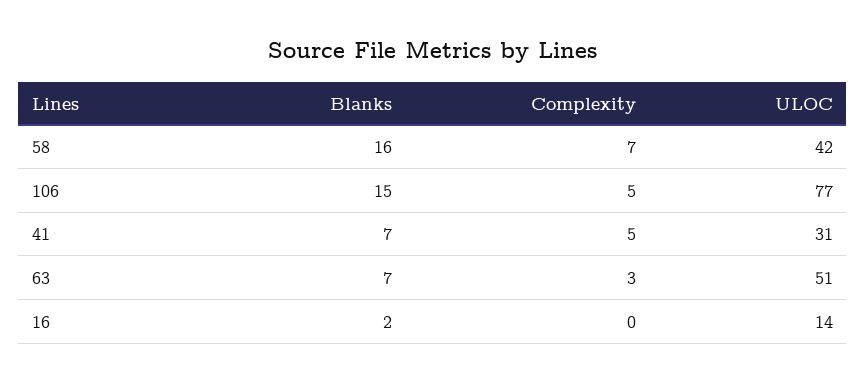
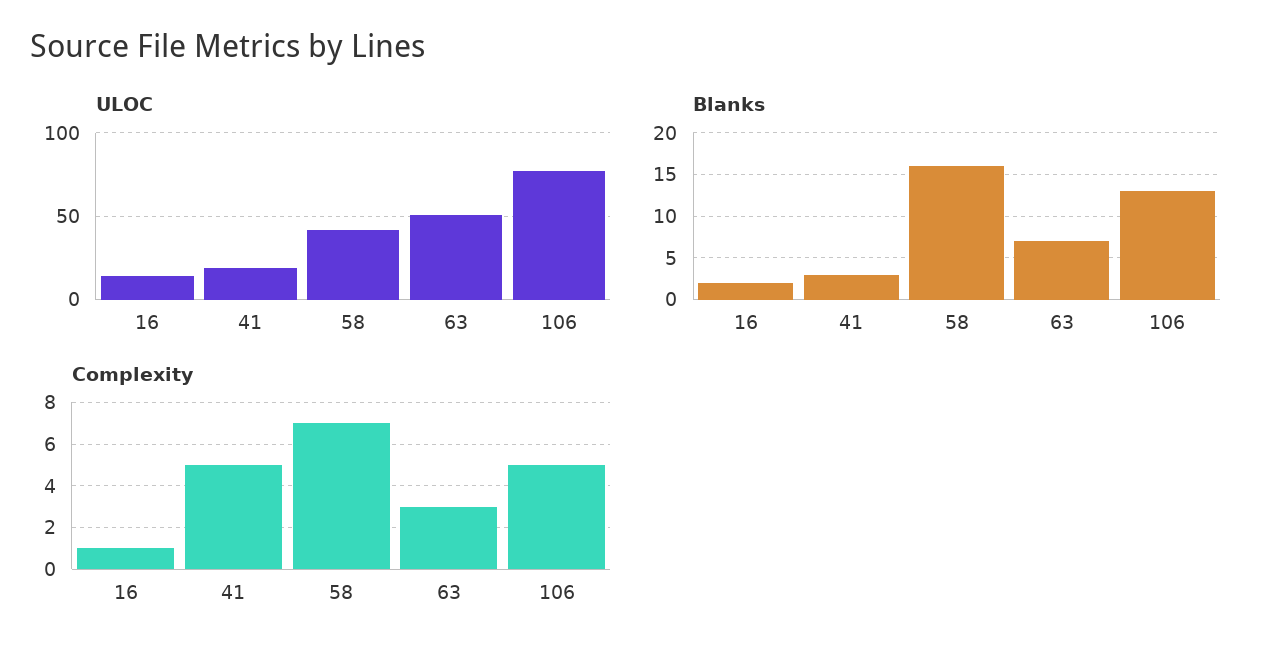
Blanks, 106: 15 -> 13
Blanks, 41: 7 -> 3
ULOC, 41: 31 -> 20
Complexity, 16: 0 -> 1

